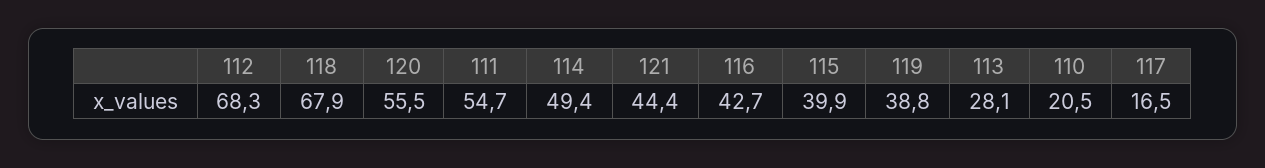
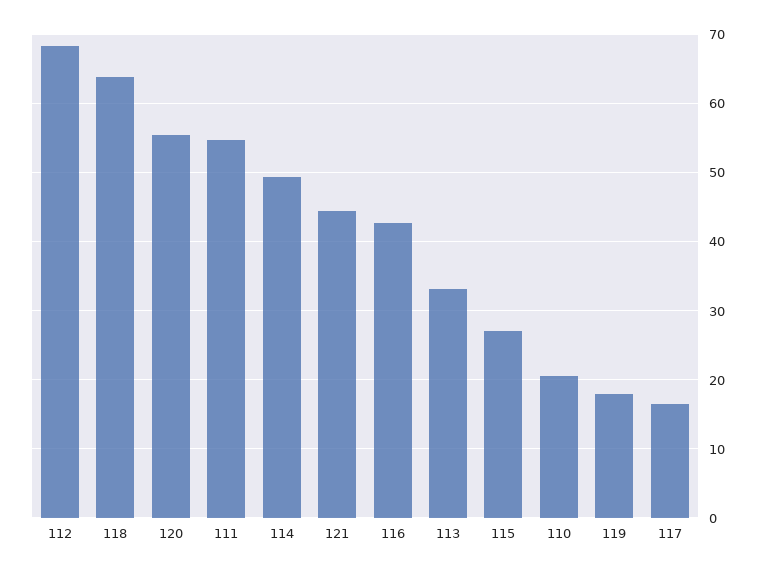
118: 67.9 -> 64
115: 39.9 -> 27
119: 38.8 -> 18
113: 28.1 -> 33

